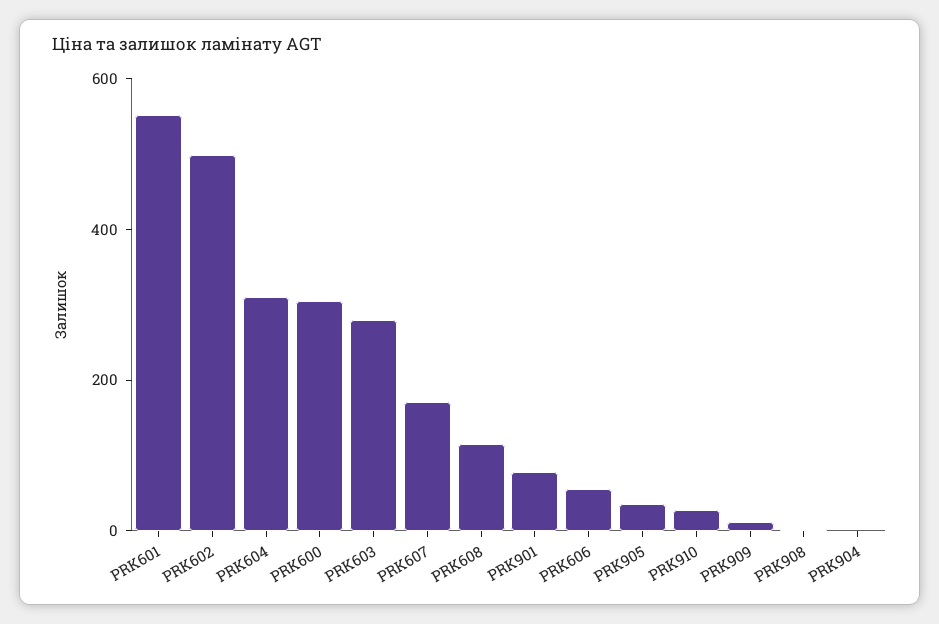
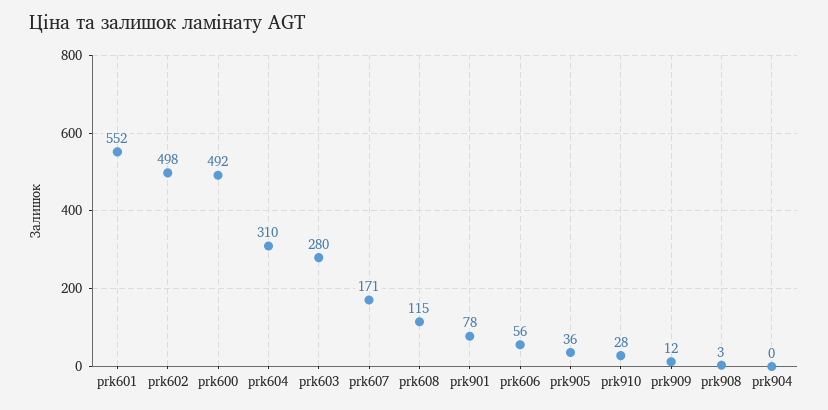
PRK600: 300 -> 492

